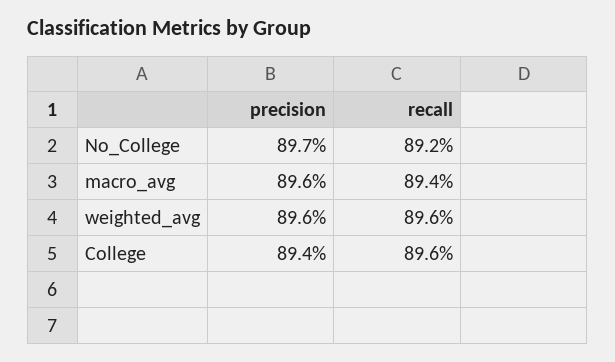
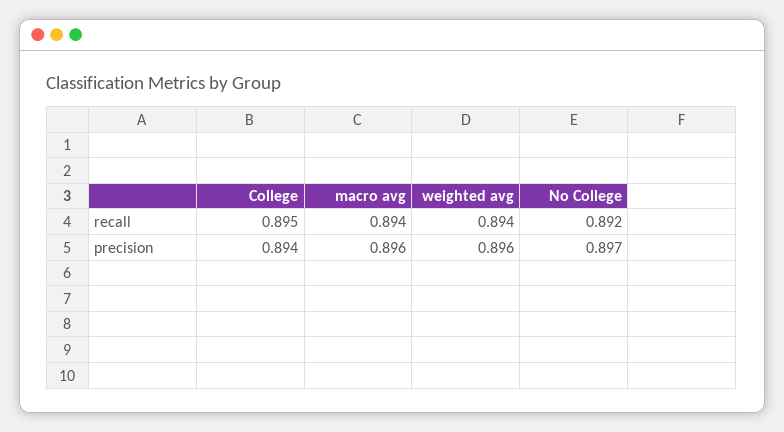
recall, weighted_avg: 0.896 -> 0.894
recall, College: 0.896 -> 0.895

